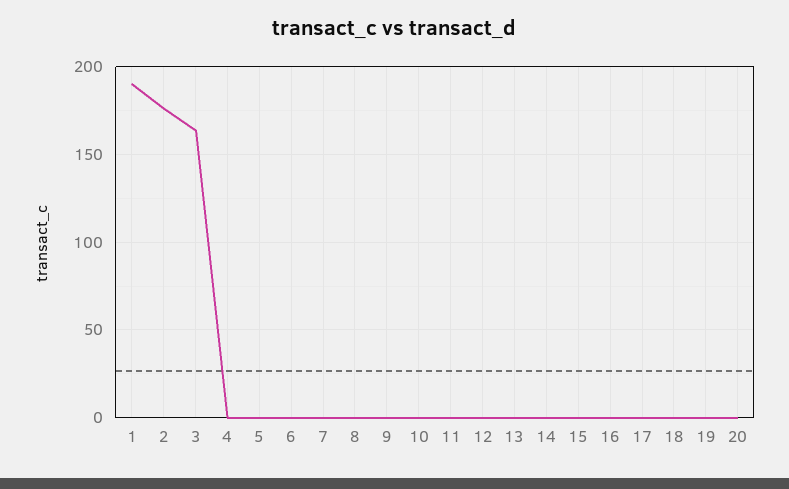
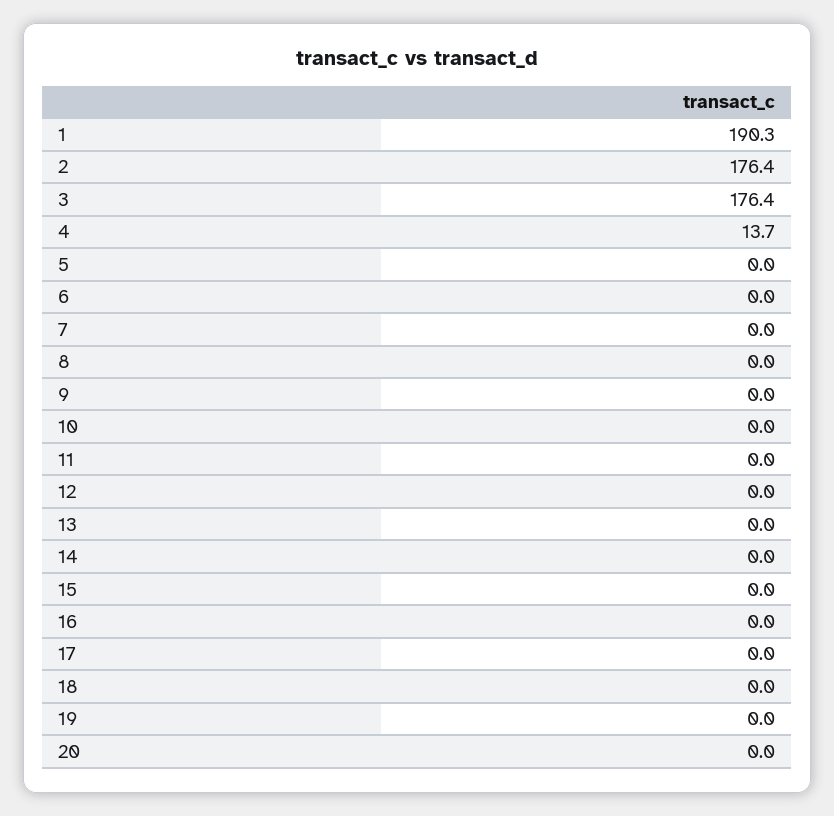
3: 165 -> 176.4
4: 0 -> 13.7

